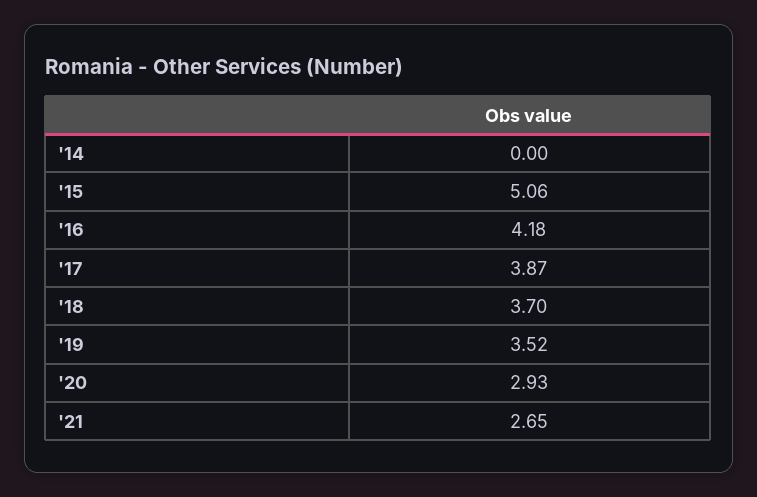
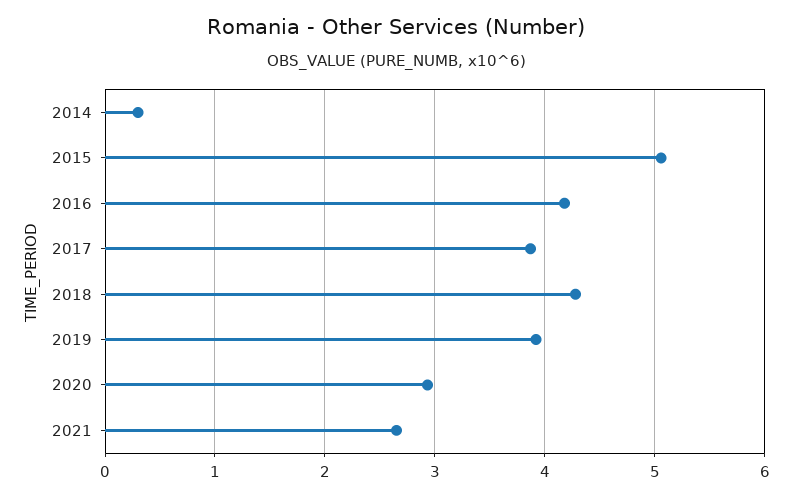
'14: 0 -> 0.3
'18: 3.7 -> 4.3
'19: 3.52 -> 3.9

